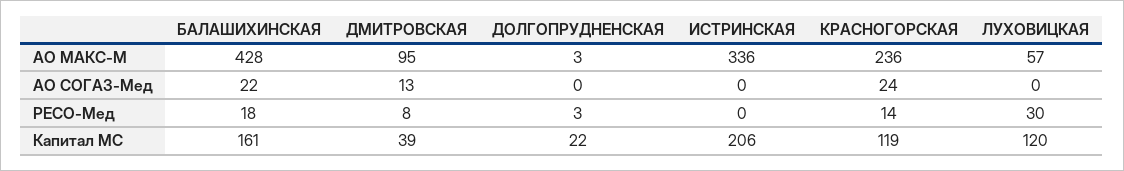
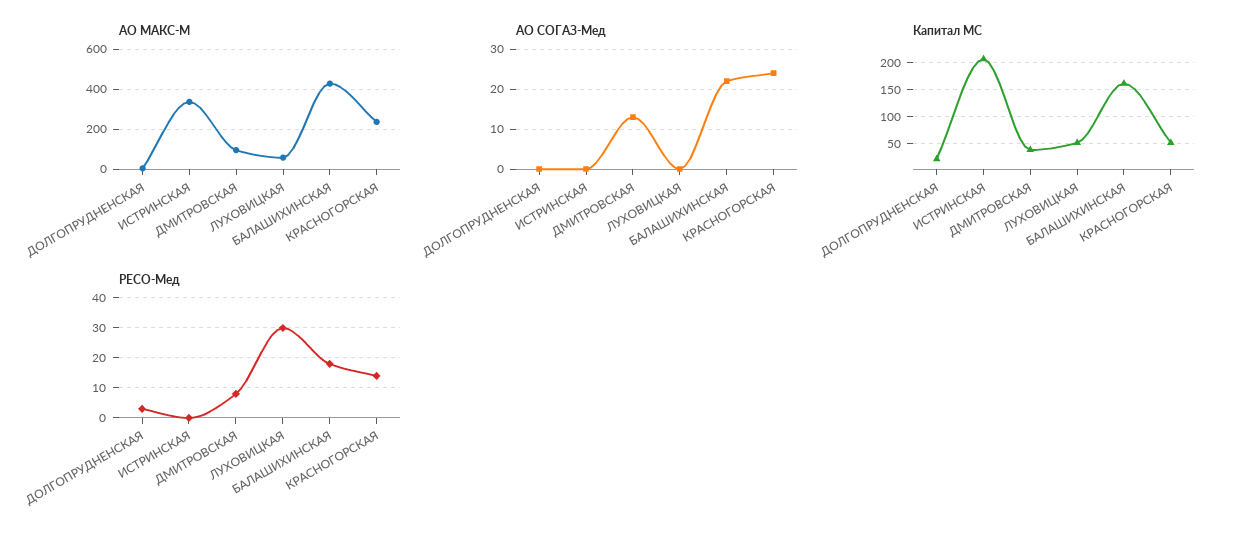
Капитал МС, КРАСНОГОРСКАЯ: 119 -> 50
Капитал МС, ЛУХОВИЦКАЯ: 120 -> 50

